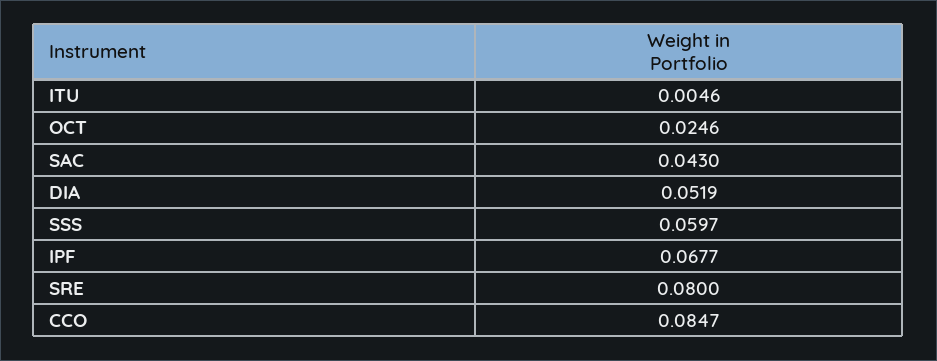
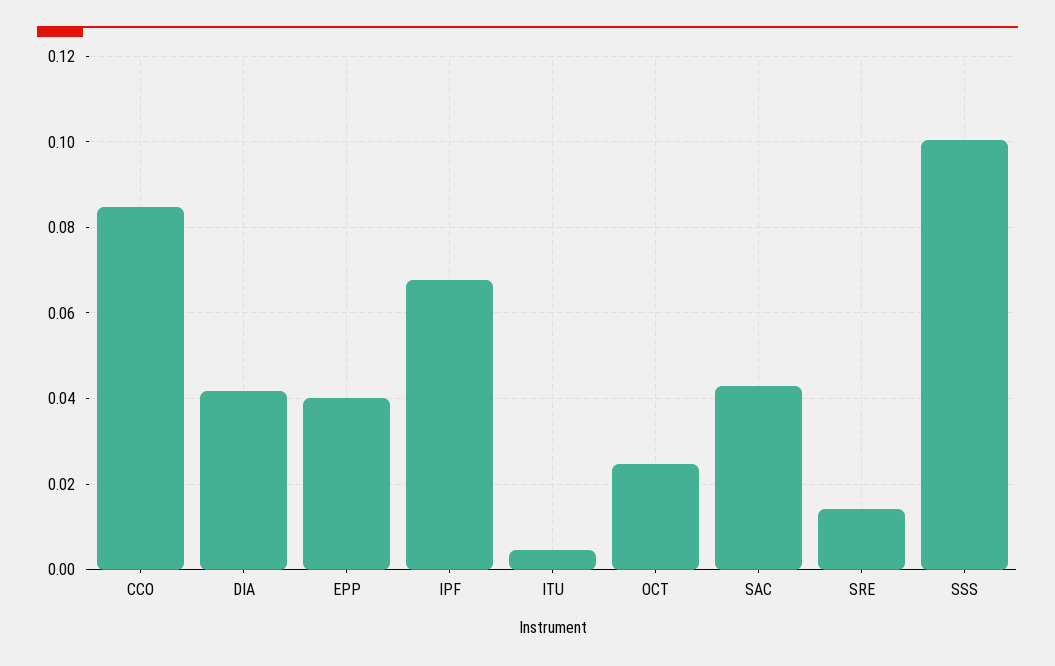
DIA: 0.0519 -> 0.042
SSS: 0.0597 -> 0.1
SRE: 0.08 -> 0.014
EPP: none -> 0.04

